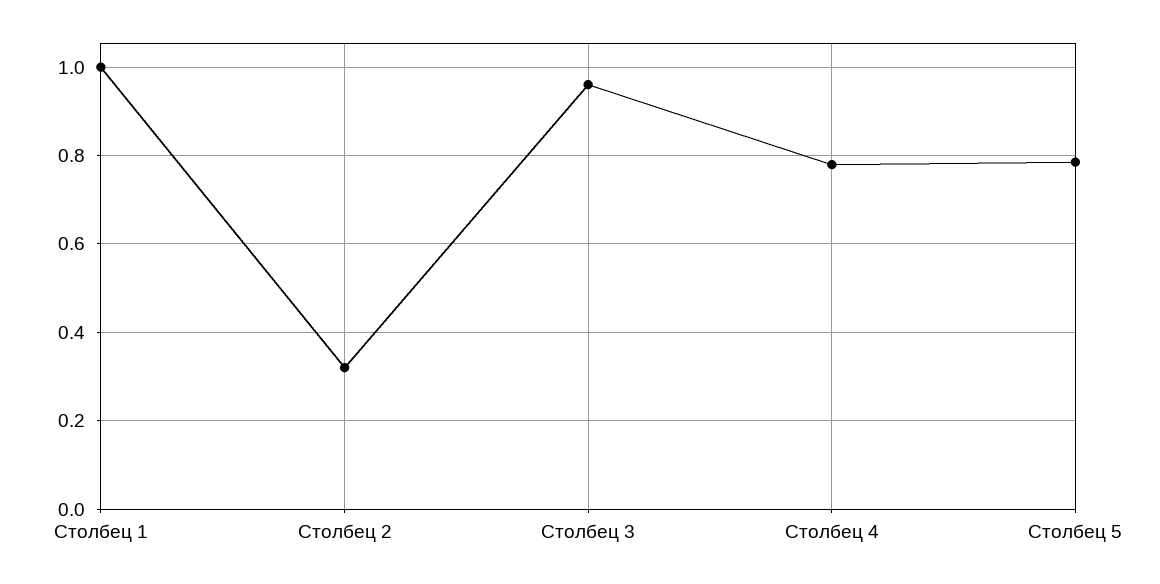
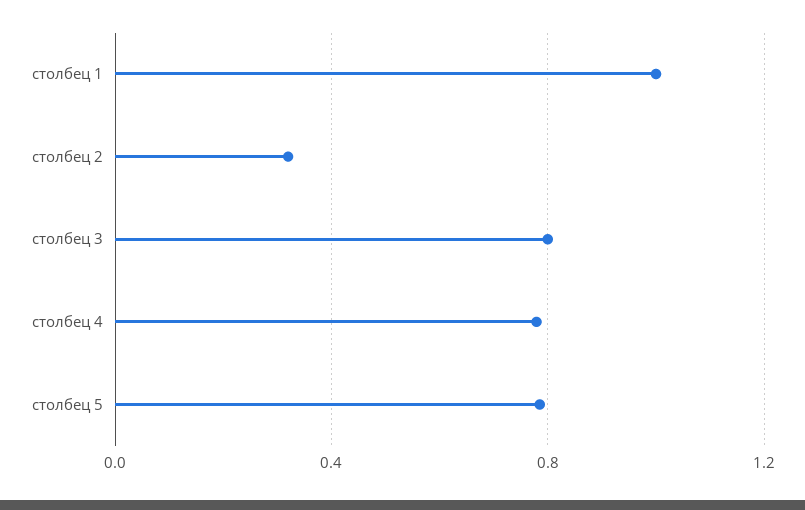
Столбец 3: 0.96 -> 0.8

